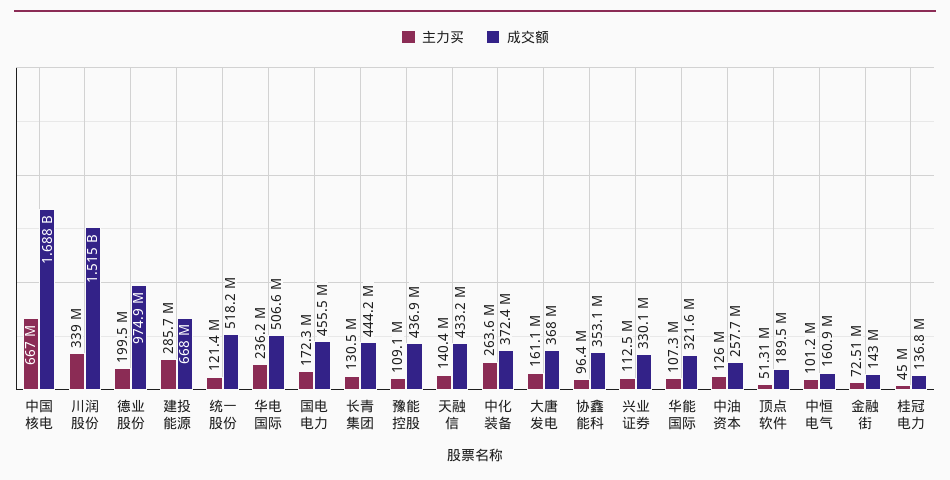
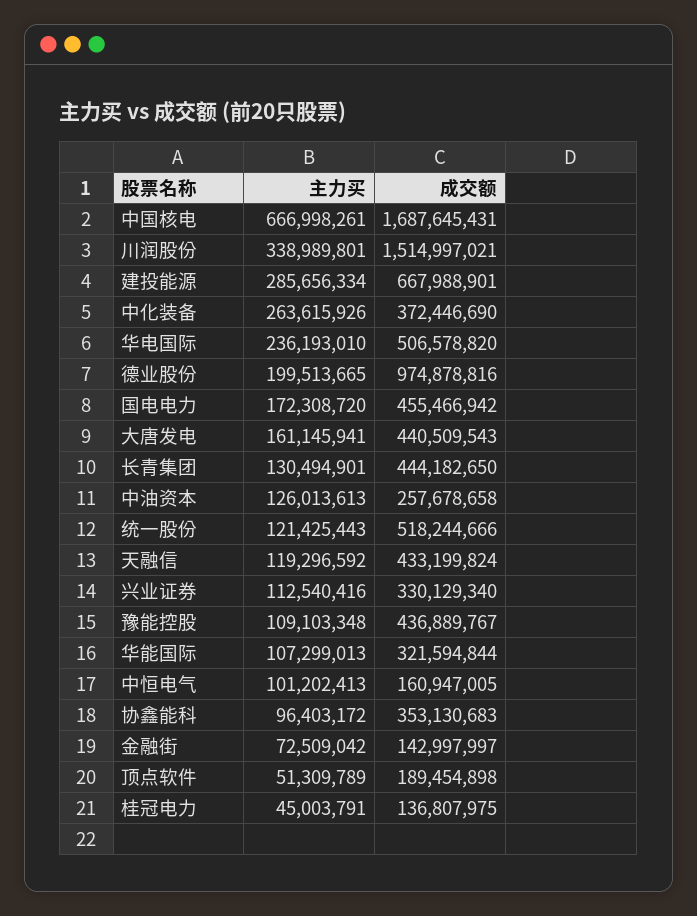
主力买, 天融信: 140400000 -> 119296592
成交额, 大唐发电: 368000000 -> 440509543

